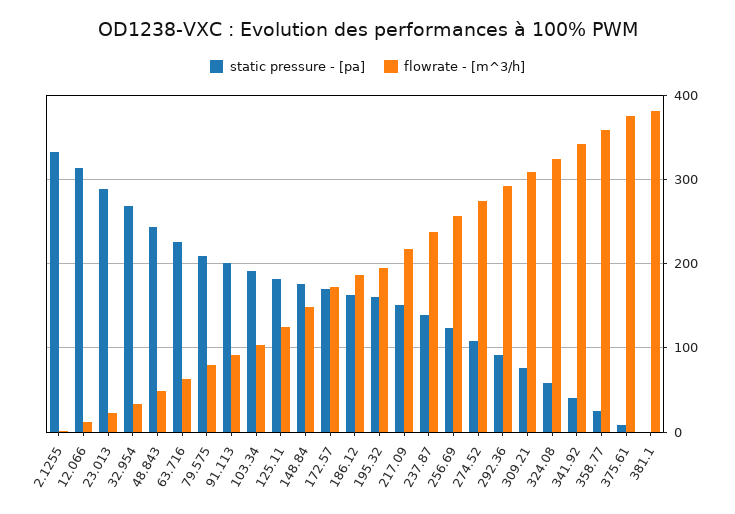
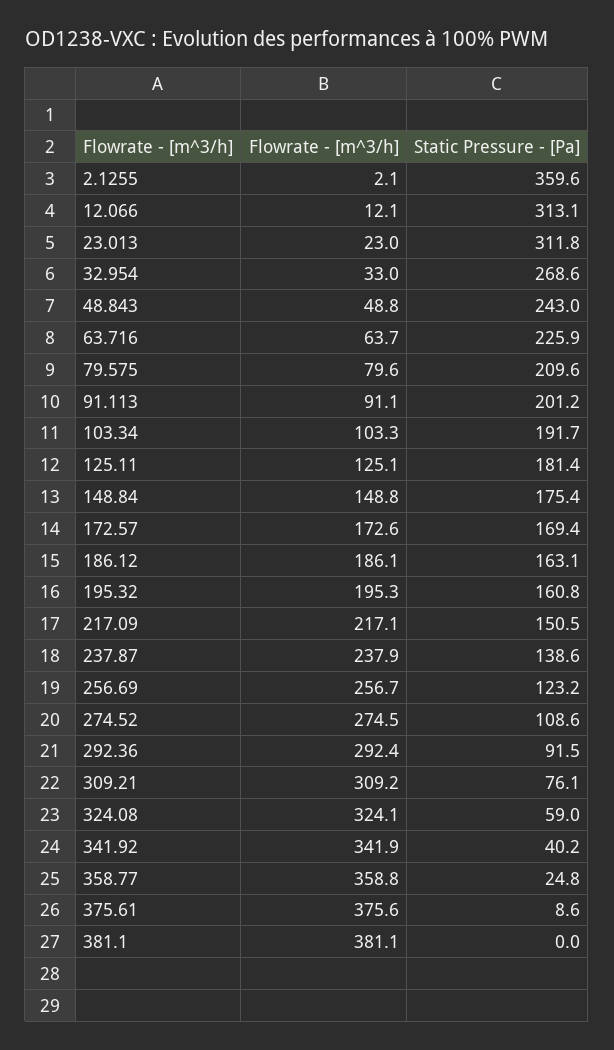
static pressure - [pa], 2.1255: 330 -> 359.6
static pressure - [pa], 23.013: 290 -> 311.8

